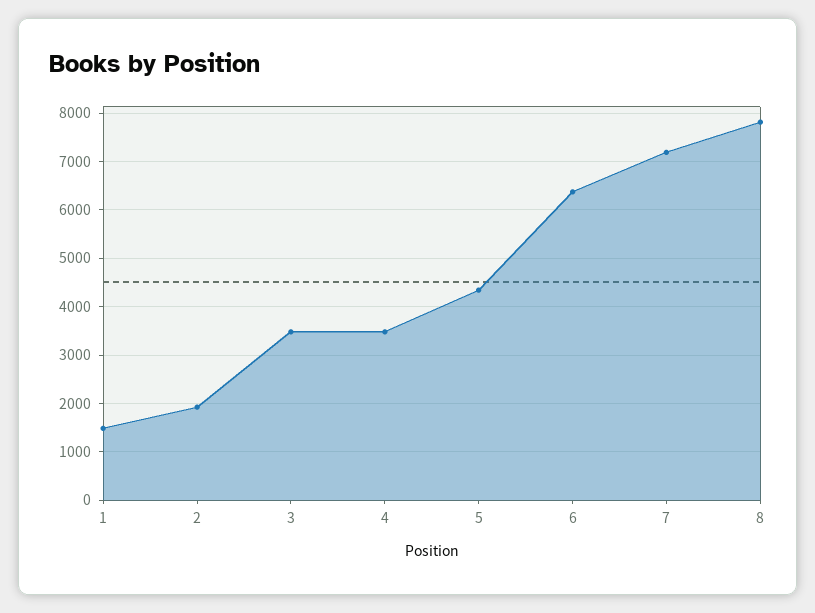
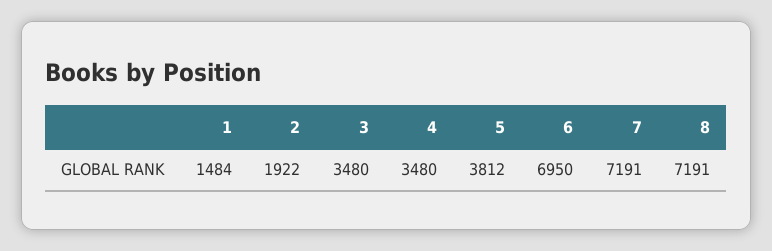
5: 4400 -> 3812
6: 6400 -> 6950
8: 7800 -> 7191

